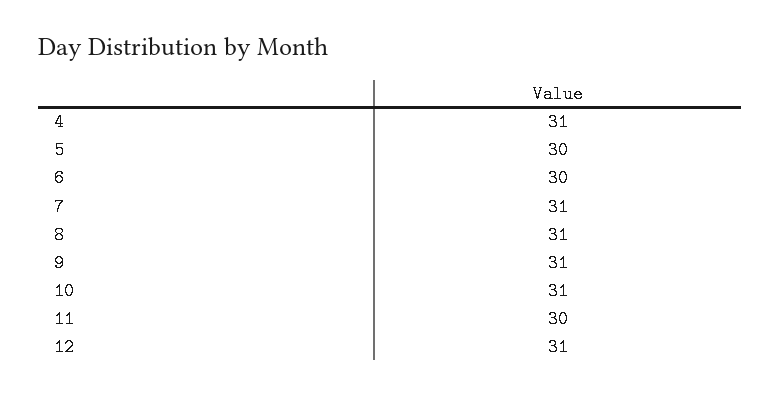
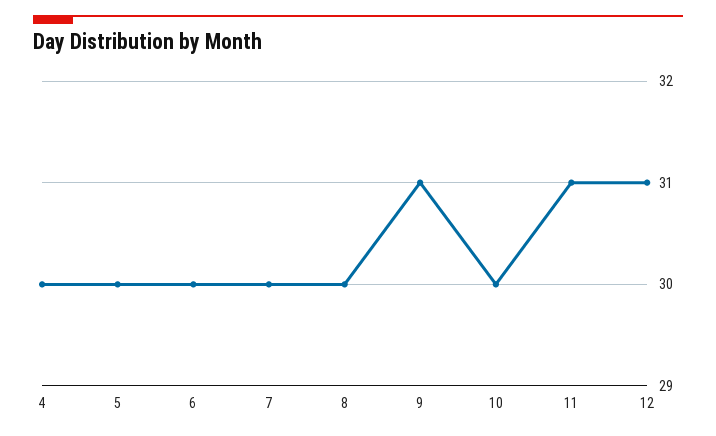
4: 31 -> 30
7: 31 -> 30
8: 31 -> 30
10: 31 -> 30
11: 30 -> 31

